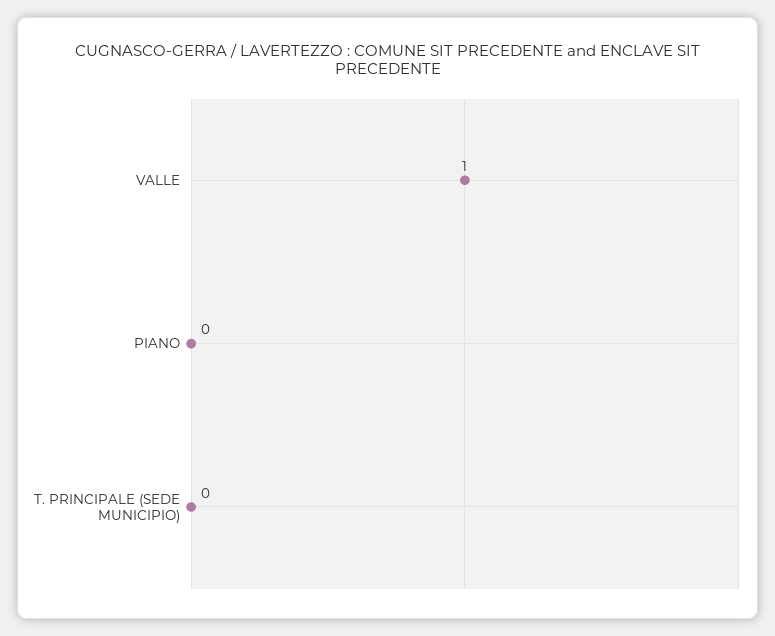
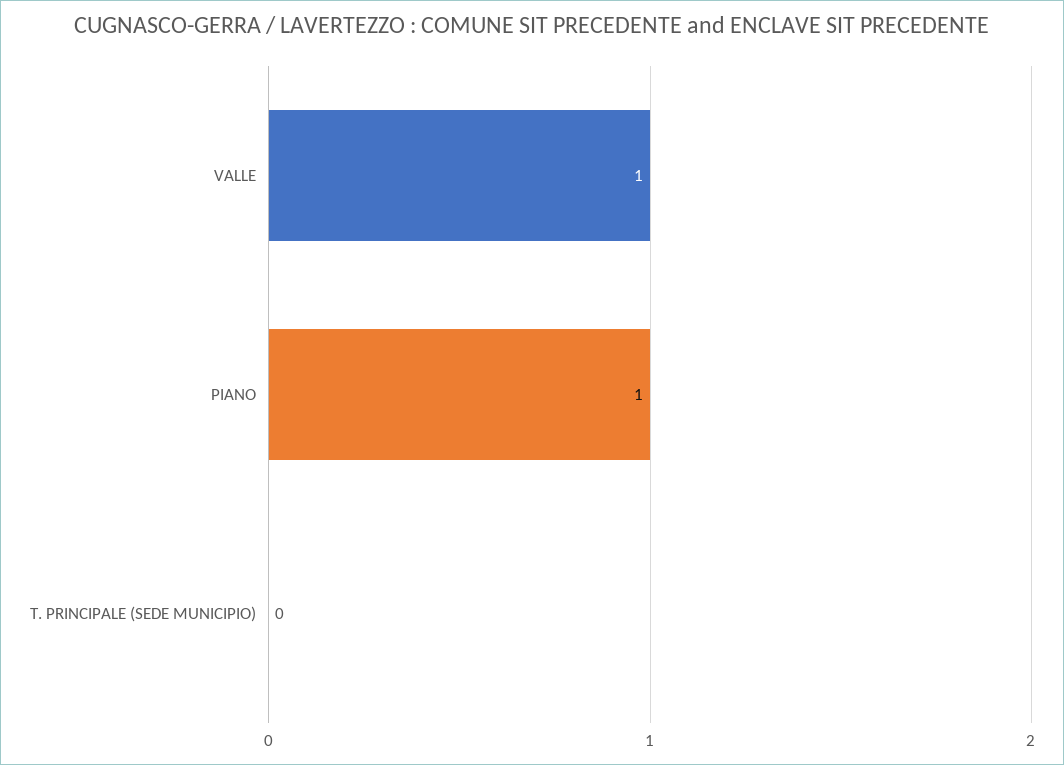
PIANO: 0 -> 1

